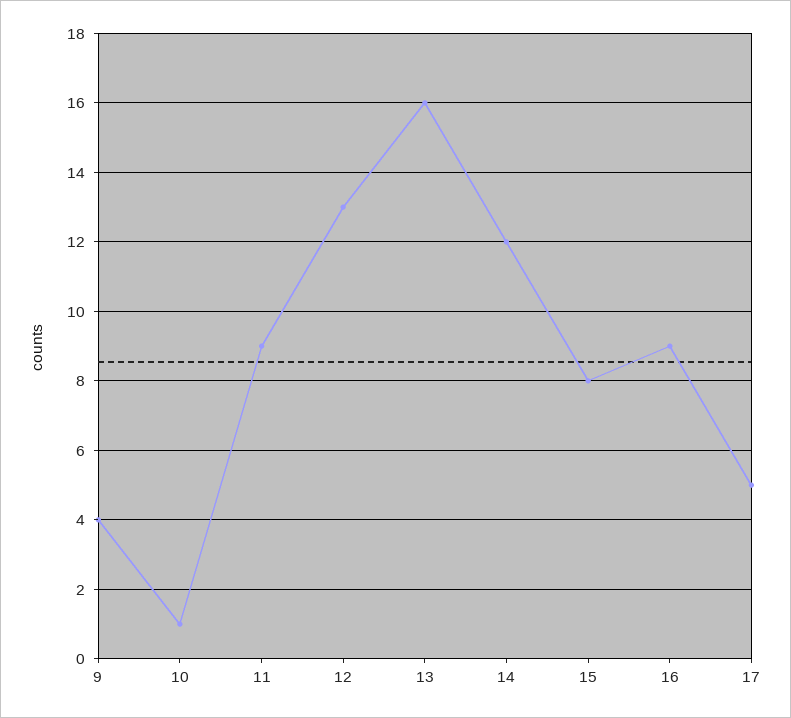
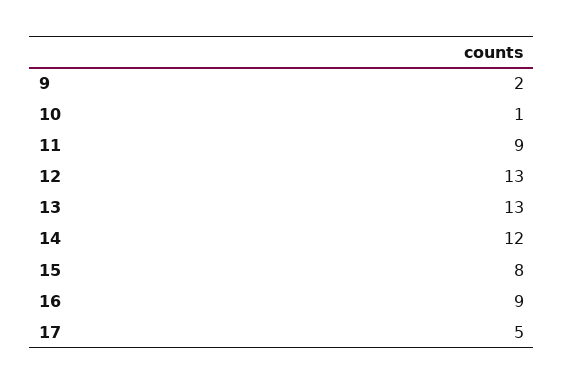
9: 4 -> 2
13: 16 -> 13

